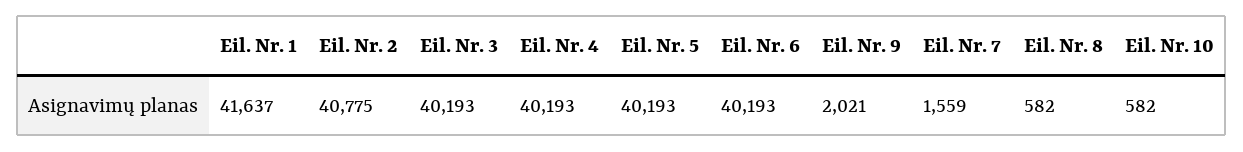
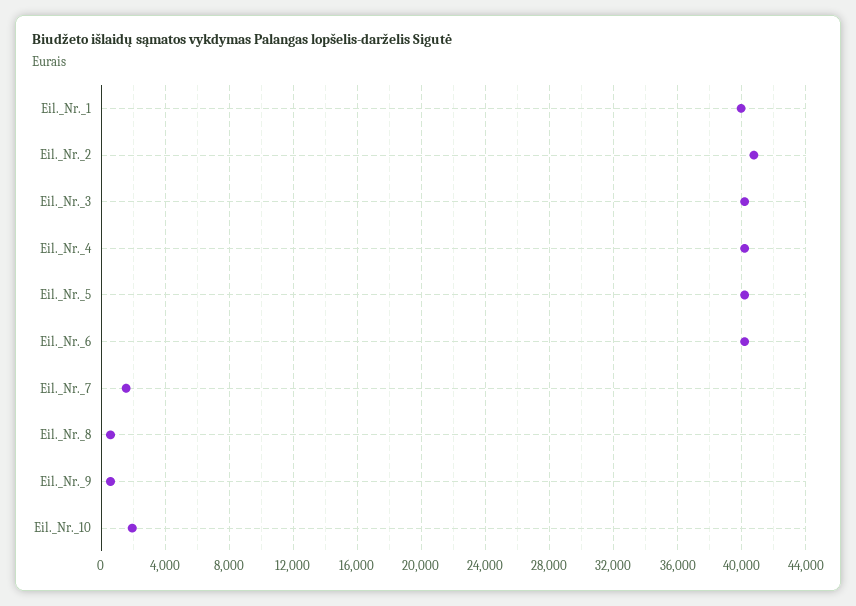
Eil. Nr. 1: 41637 -> 40000
Eil. Nr. 9: 2021 -> 500
Eil. Nr. 10: 582 -> 2000

